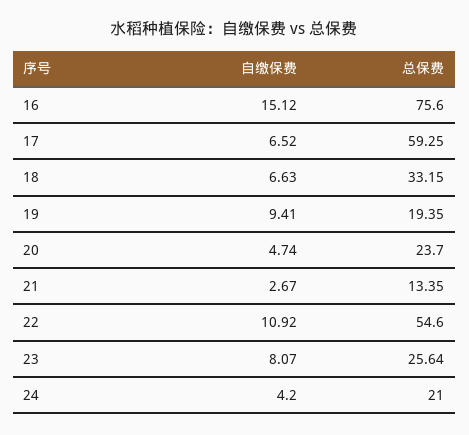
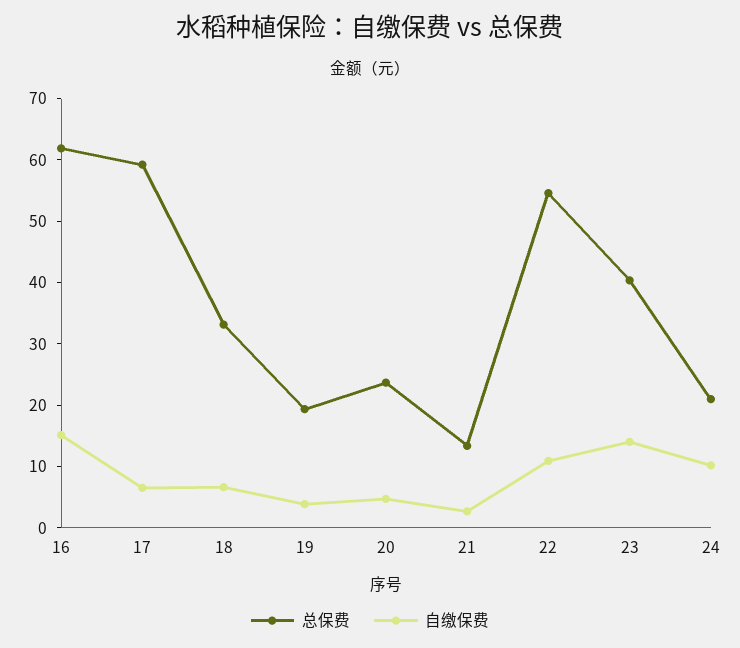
总保费, 16: 75.6 -> 62
自缴保费, 19: 9.41 -> 4
自缴保费, 23: 8.07 -> 14
总保费, 23: 25.64 -> 40
自缴保费, 24: 4.2 -> 10

